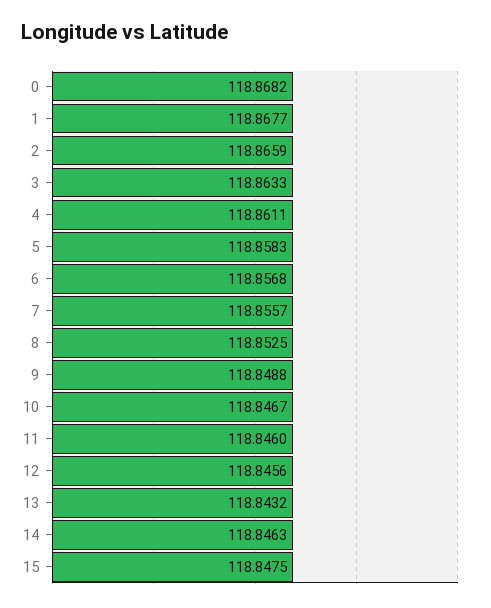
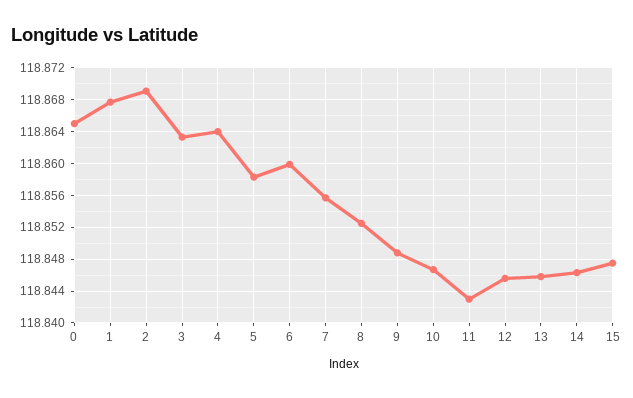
0: 118.8682 -> 118.865
2: 118.8659 -> 118.869
4: 118.8611 -> 118.864
6: 118.8568 -> 118.86
11: 118.846 -> 118.843
13: 118.8432 -> 118.846

